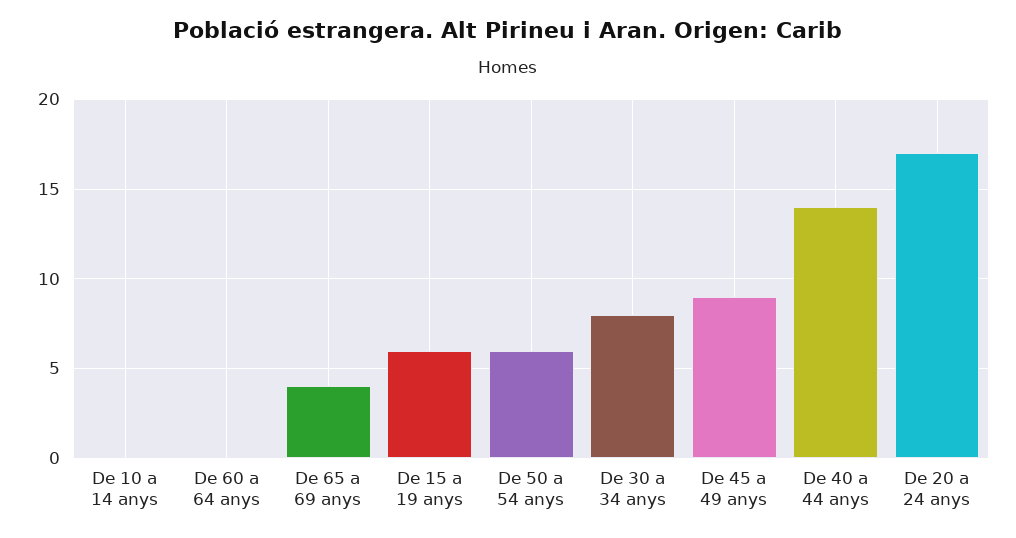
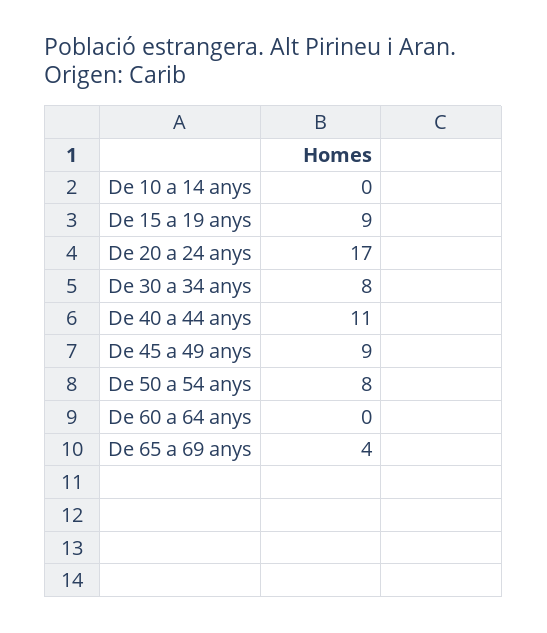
De 15 a 19 anys: 6 -> 9
De 50 a 54 anys: 6 -> 8
De 40 a 44 anys: 14 -> 11

